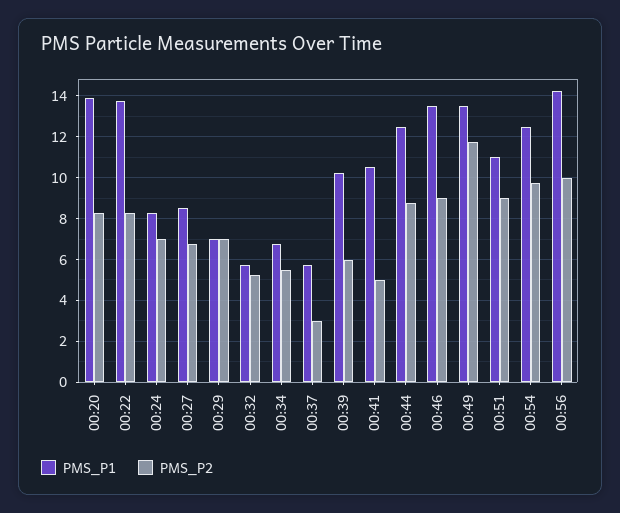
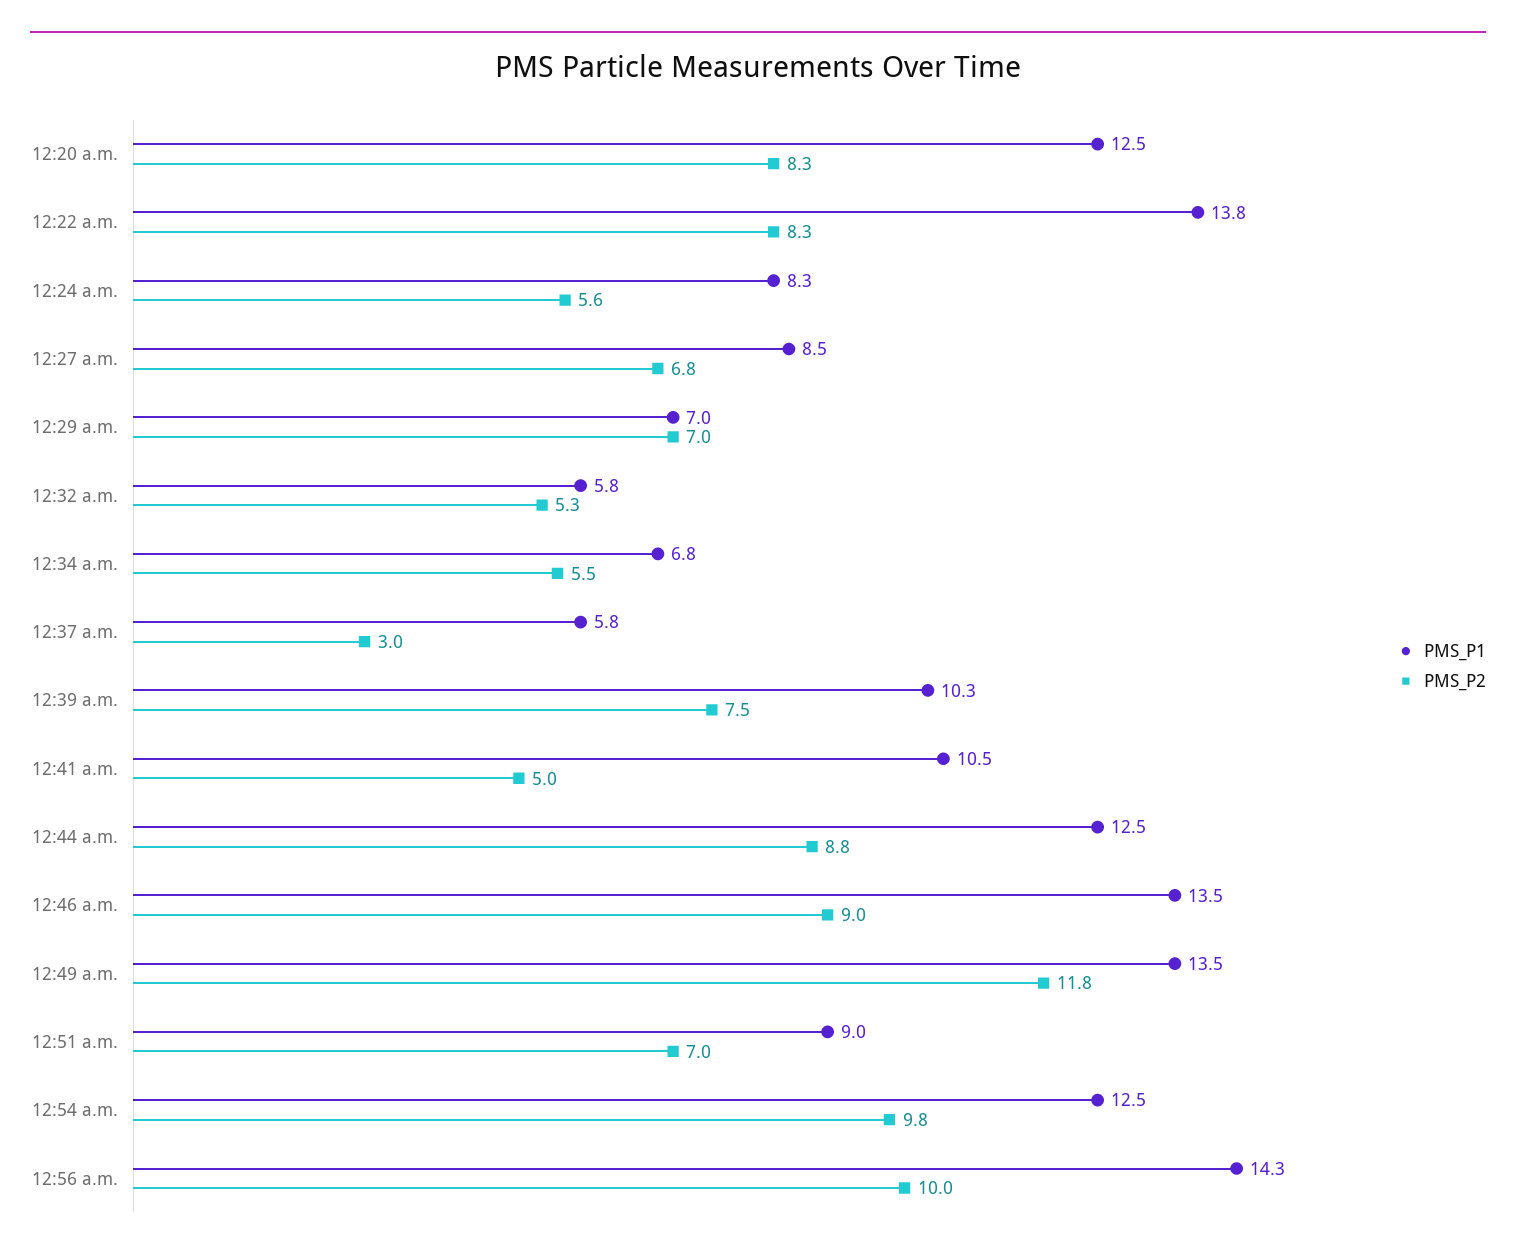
PMS_P1, 00:20: 14 -> 12.5
PMS_P2, 00:24: 7 -> 5.6
PMS_P2, 00:39: 6 -> 7.5
PMS_P1, 00:51: 11 -> 9
PMS_P2, 00:51: 9 -> 7

